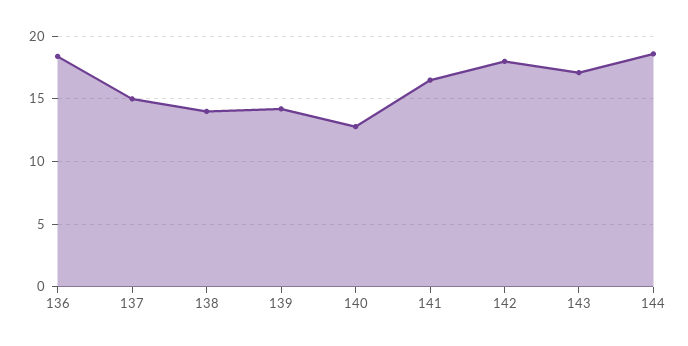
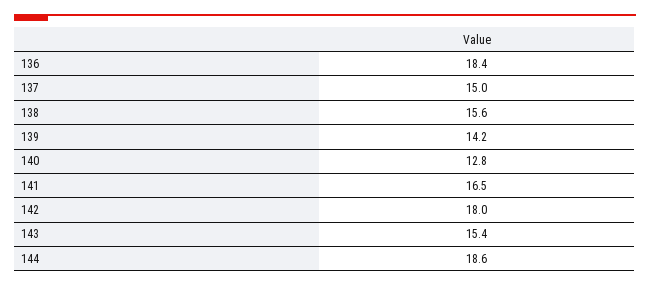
138: 14 -> 15.6
143: 17 -> 15.4

